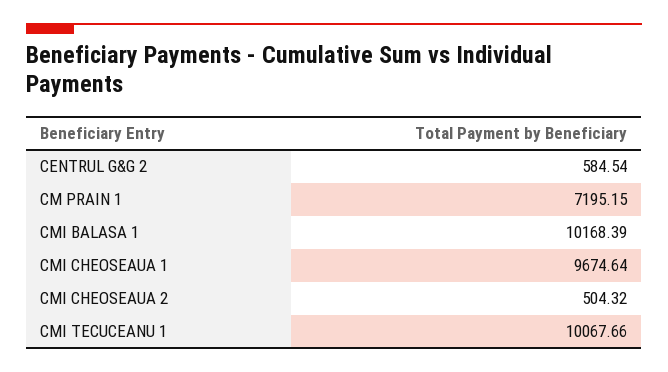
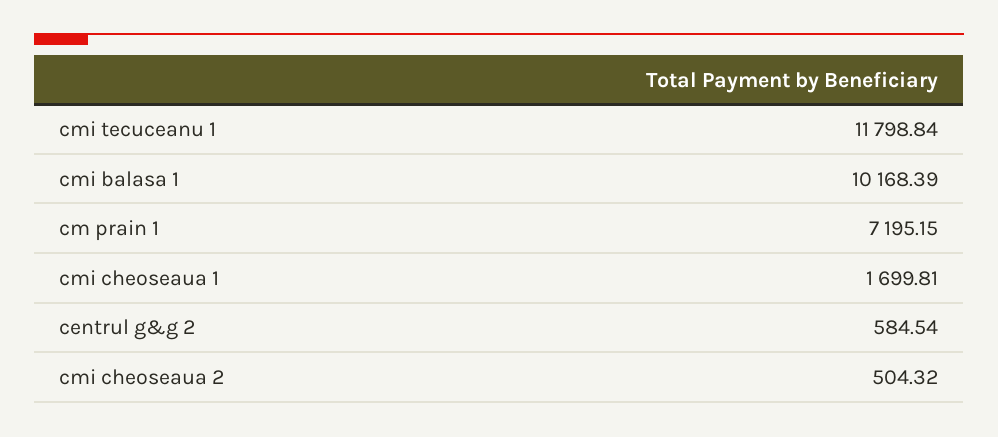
CMI CHEOSEAUA 1: 9674.64 -> 1699.81
CMI TECUCEANU 1: 10067.66 -> 11798.84

